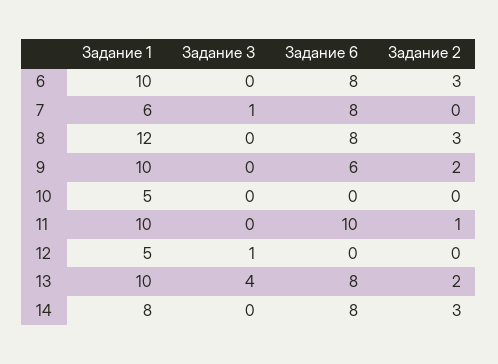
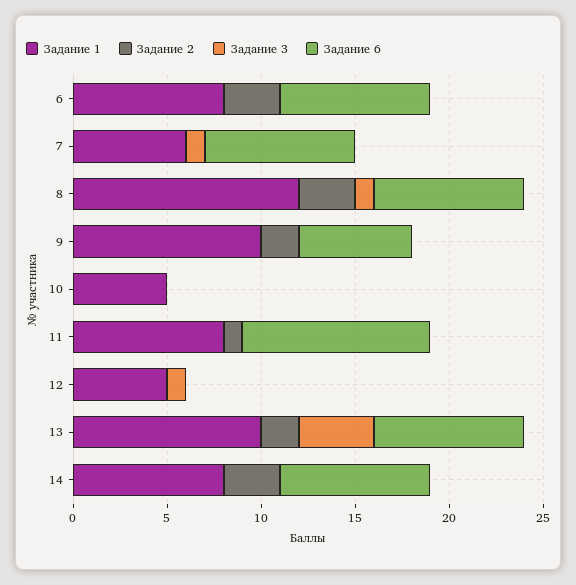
Задание 1, 6: 10 -> 8
Задание 3, 8: 0 -> 1
Задание 1, 11: 10 -> 8

